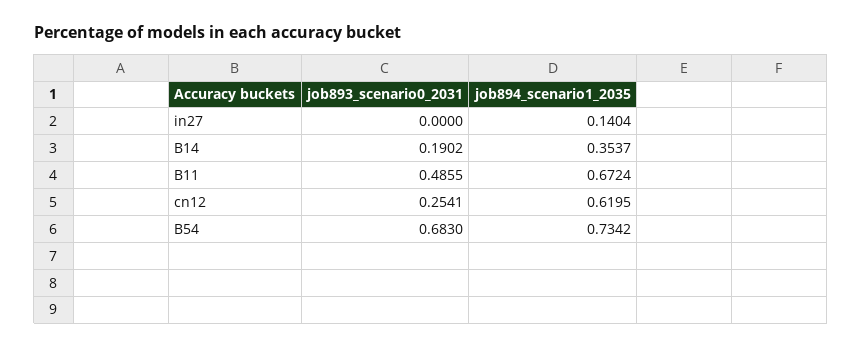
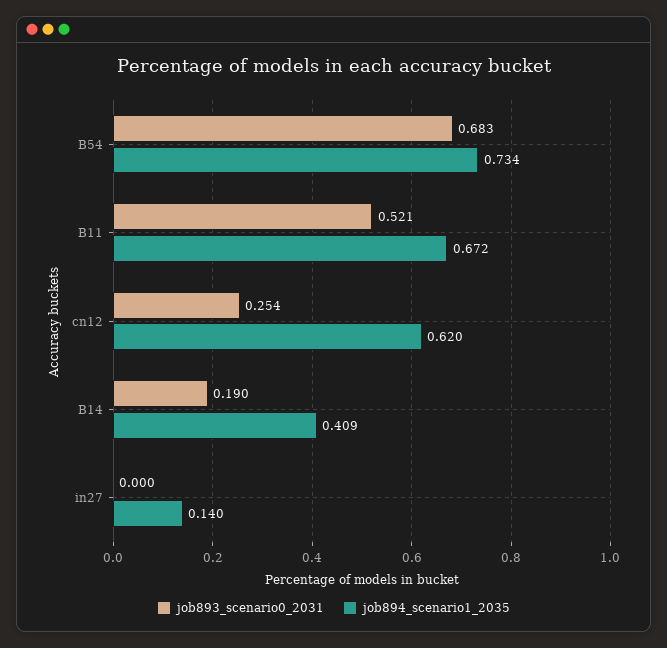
job894_scenario1_2035, B14: 0.3537 -> 0.409
job893_scenario0_2031, B11: 0.4855 -> 0.521

